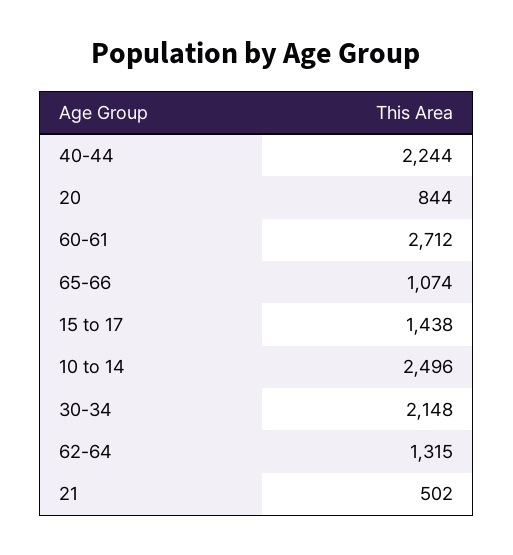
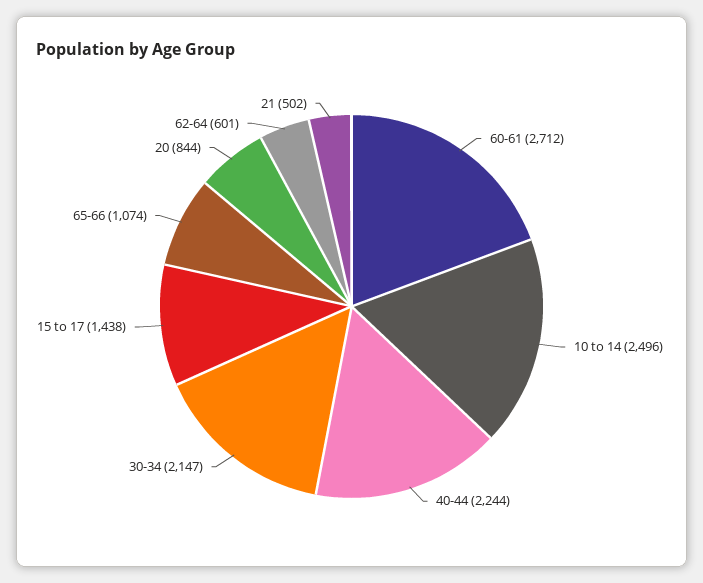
30-34: 2148 -> 2147
62-64: 1315 -> 601

